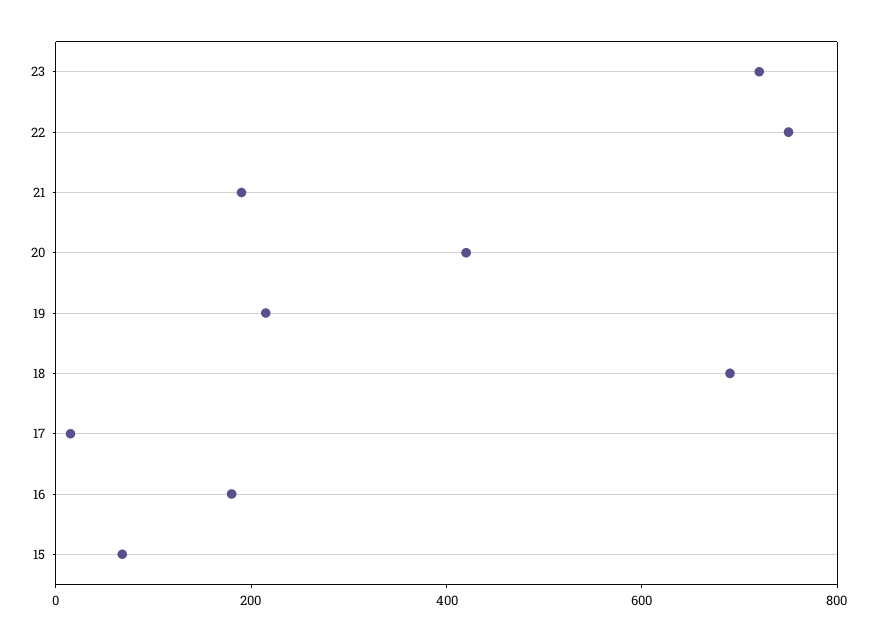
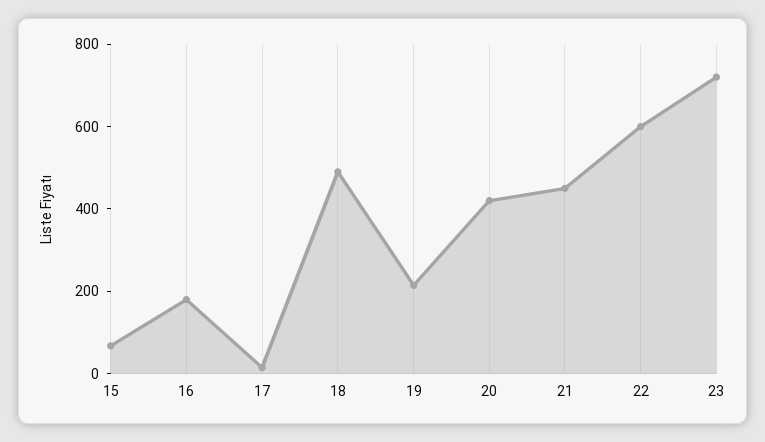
22: 750 -> 600
21: 200 -> 450
18: 700 -> 500

